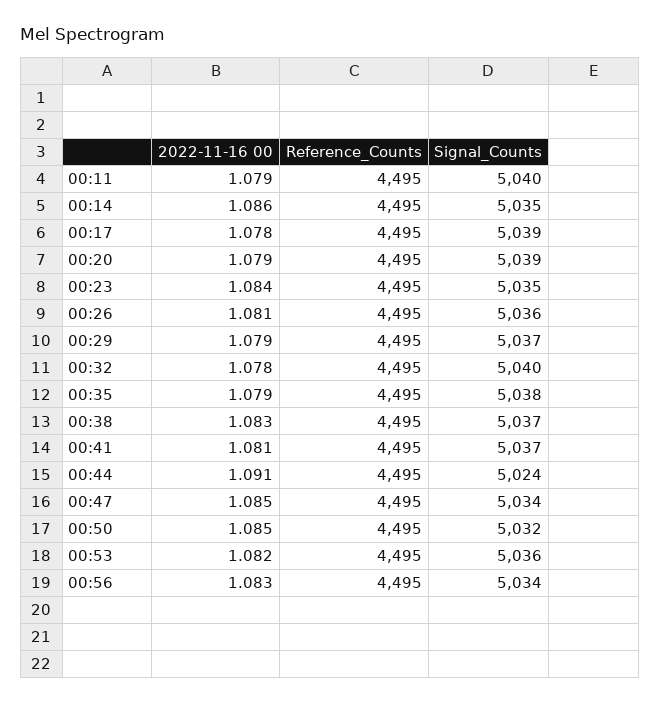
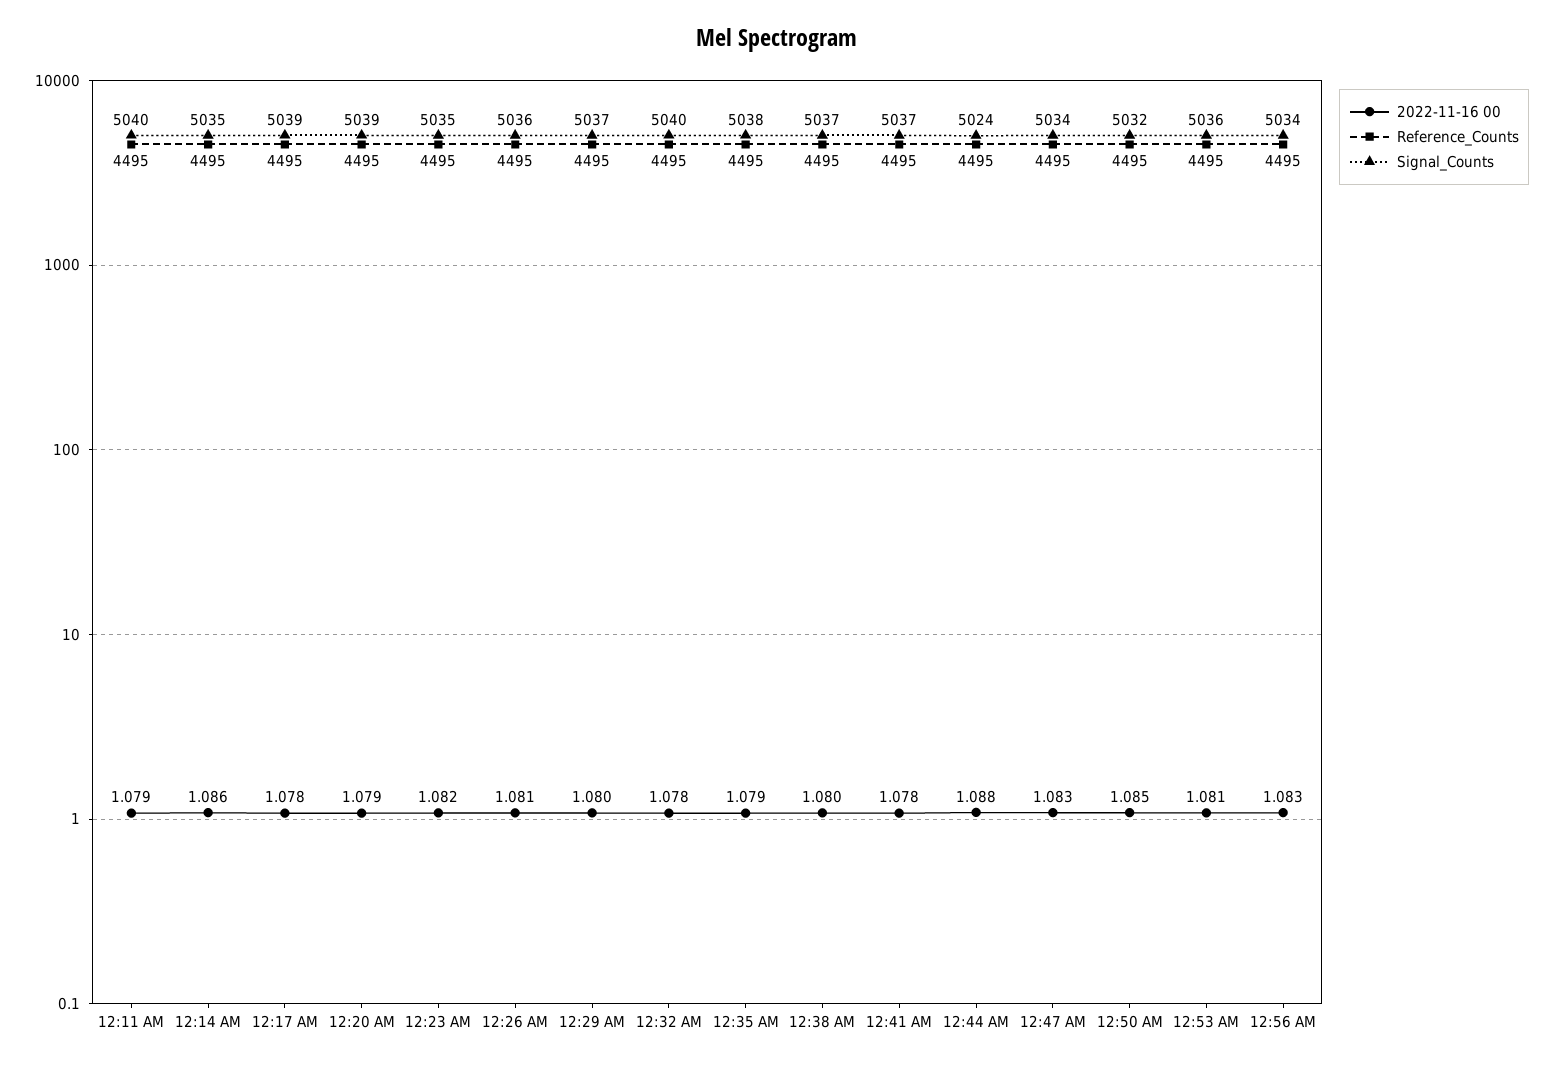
2022-11-16 00, 00:23: 1.084 -> 1.082
2022-11-16 00, 00:29: 1.079 -> 1.08
2022-11-16 00, 00:38: 1.083 -> 1.08
2022-11-16 00, 00:41: 1.081 -> 1.078
2022-11-16 00, 00:44: 1.091 -> 1.088
2022-11-16 00, 00:47: 1.085 -> 1.083
2022-11-16 00, 00:53: 1.082 -> 1.081

